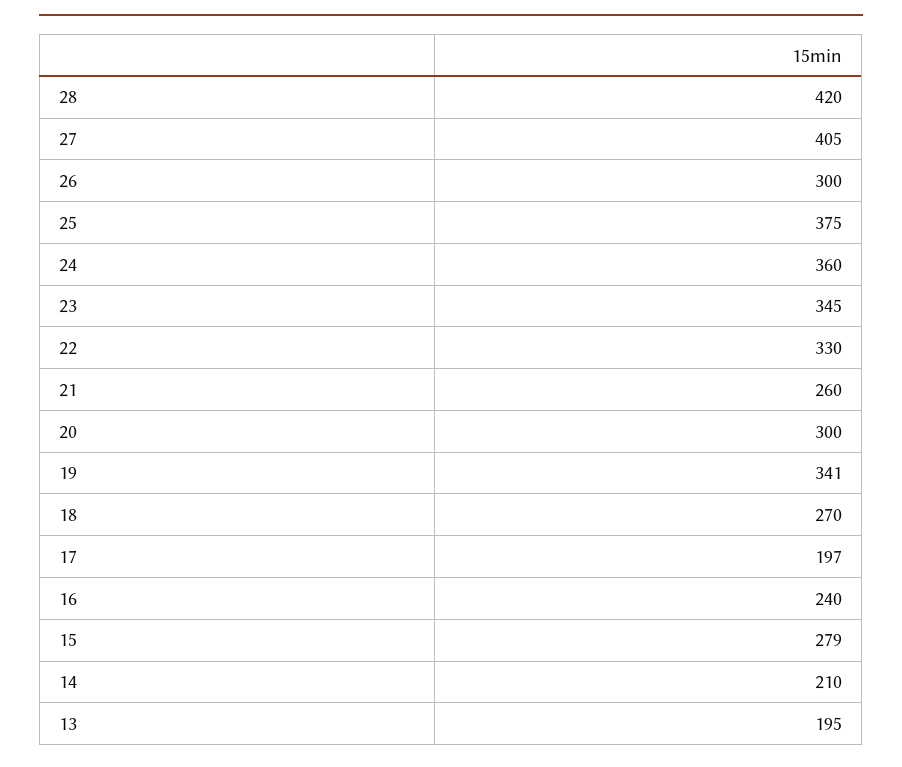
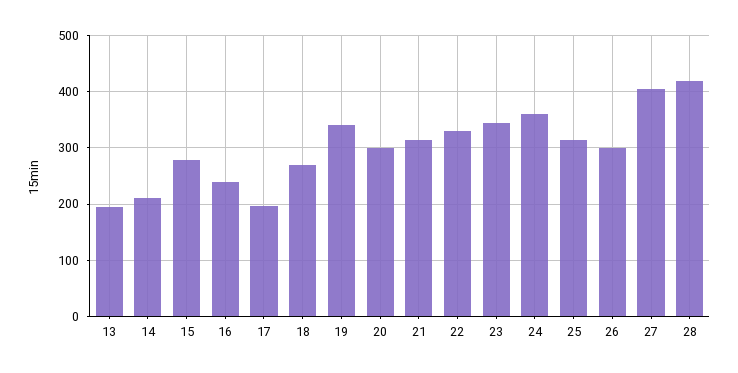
25: 375 -> 320
21: 260 -> 320

